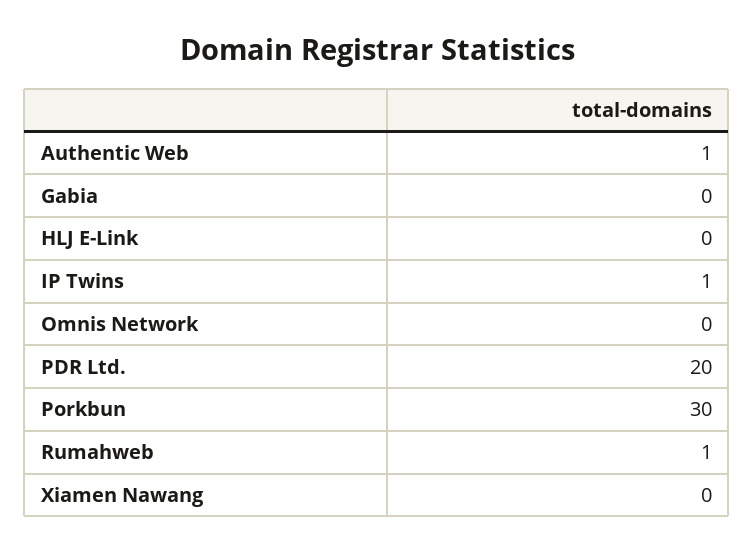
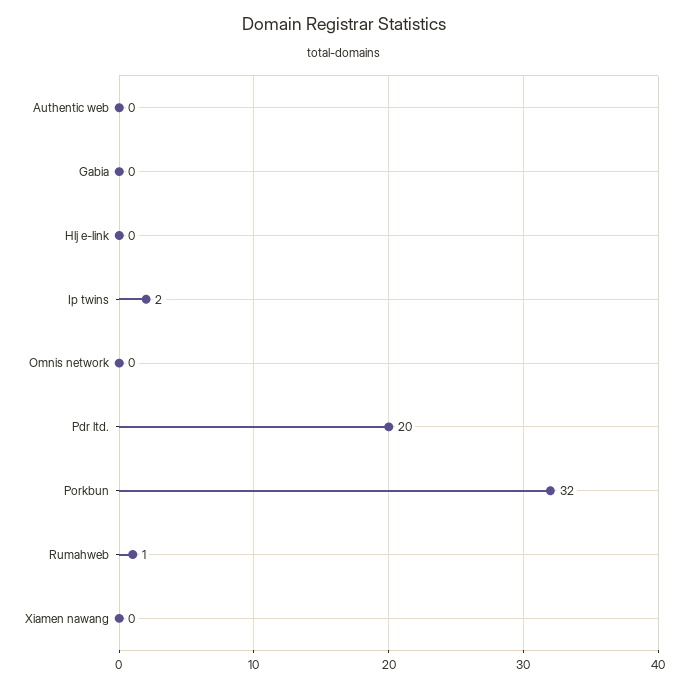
Authentic Web: 1 -> 0
IP Twins: 1 -> 2
Porkbun: 30 -> 32

